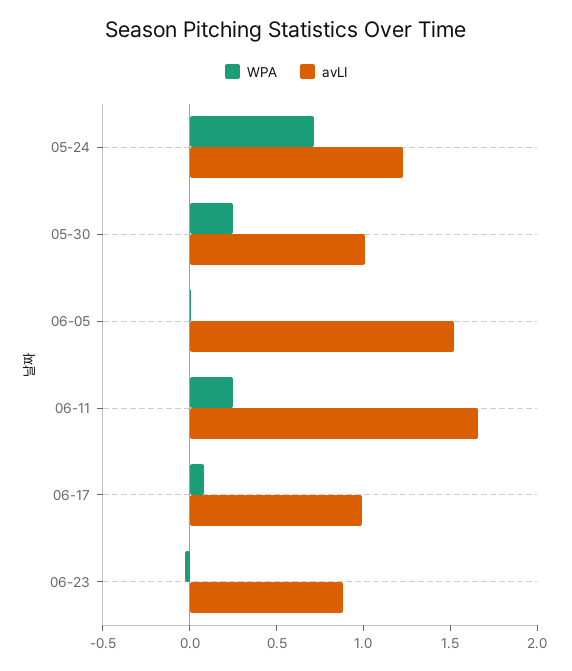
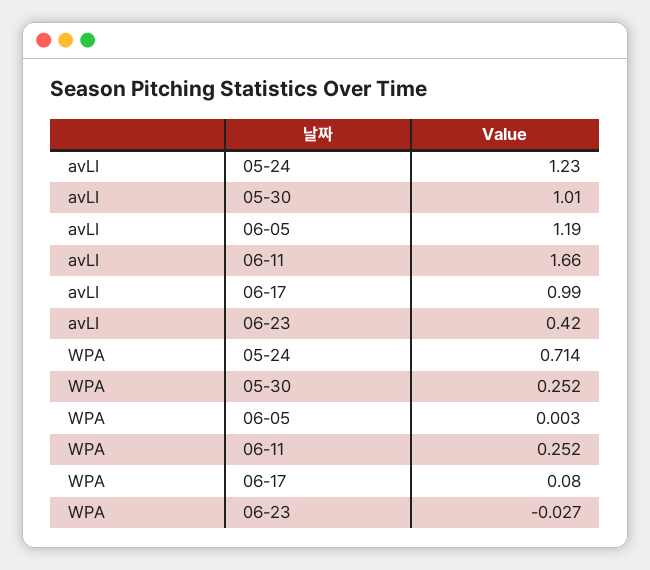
avLI, 06-05: 1.5 -> 1.19
avLI, 06-23: 0.9 -> 0.42

